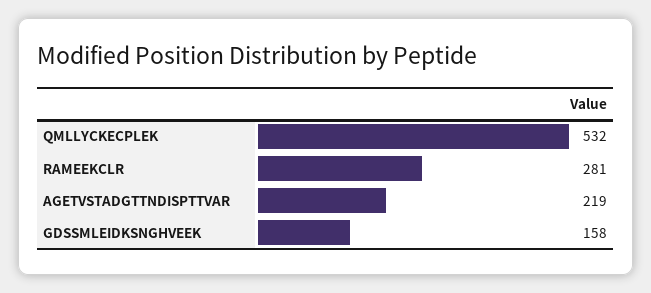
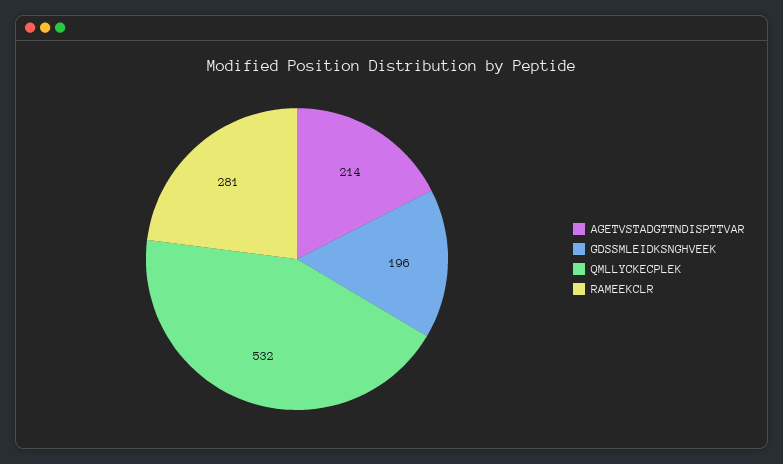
AGETVSTADGTTNDISPTTVAR: 219 -> 214
GDSSMLEIDKSNGHVEEK: 158 -> 196

